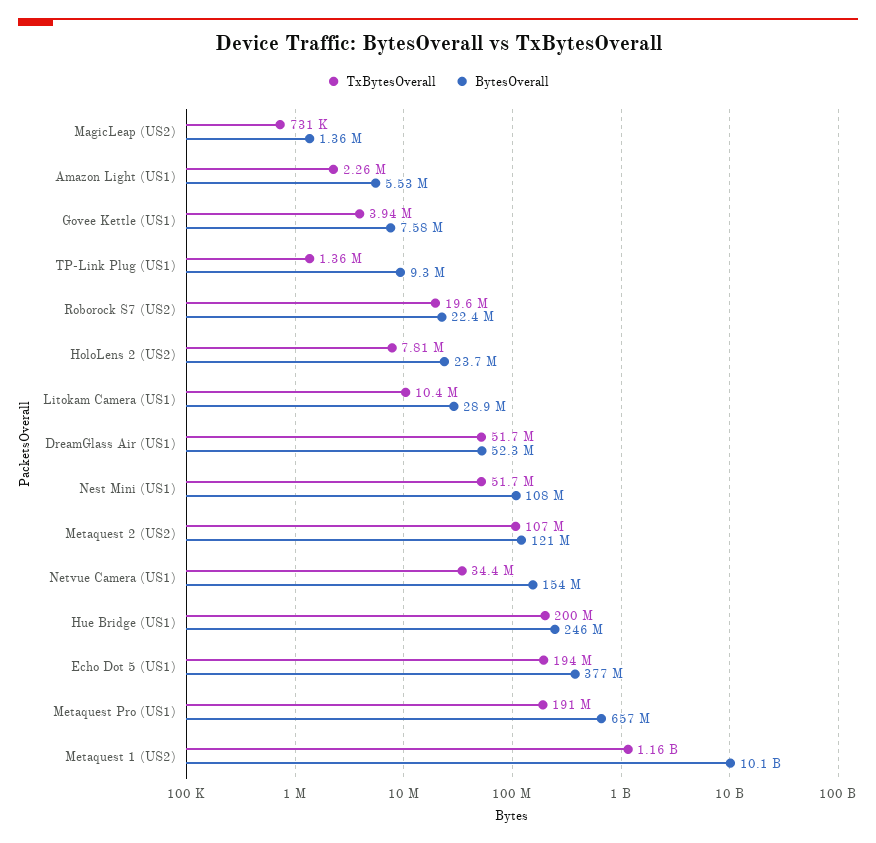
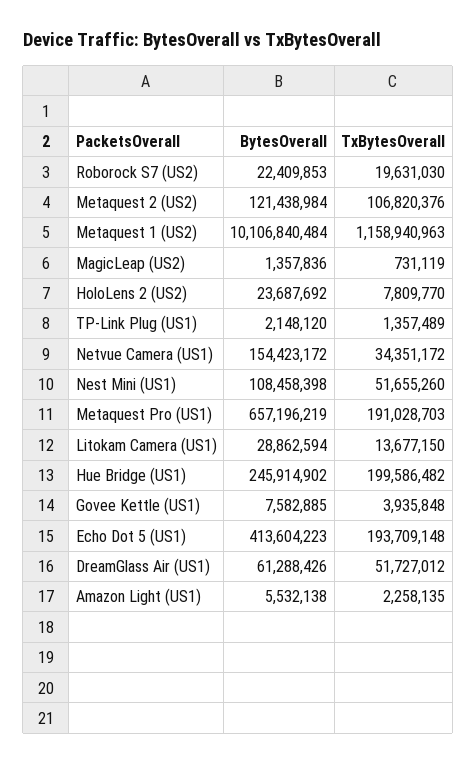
BytesOverall, TP-Link Plug (US1): 9300000 -> 2148120
TxBytesOverall, Litokam Camera (US1): 10400000 -> 13677150
BytesOverall, DreamGlass Air (US1): 52300000 -> 61288426
BytesOverall, Echo Dot 5 (US1): 377000000 -> 413604223

